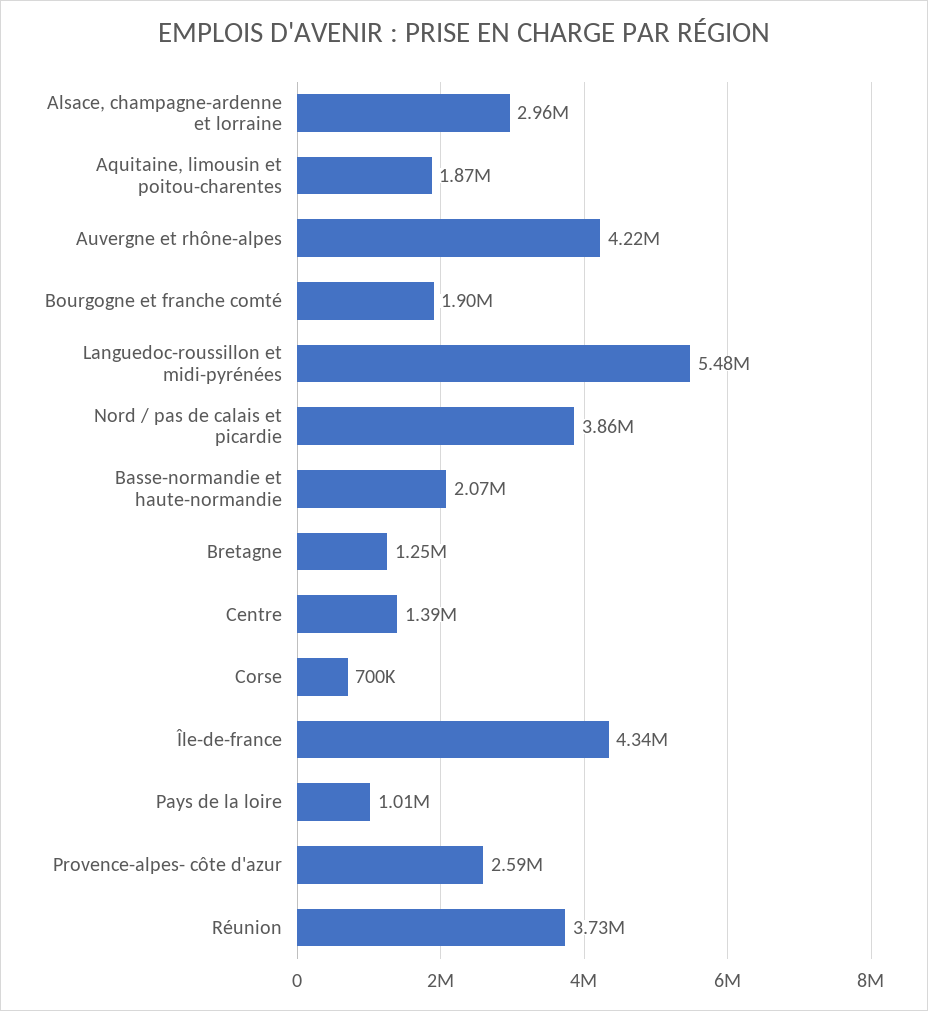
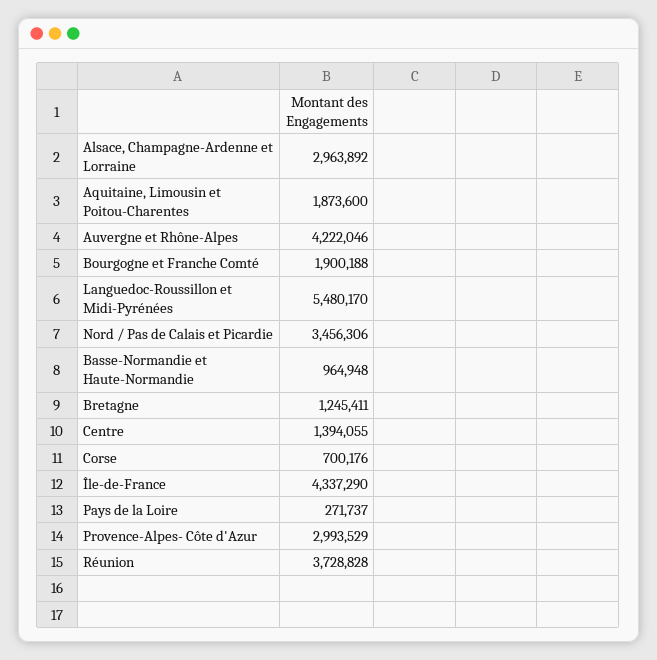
Nord / pas de calais et picardie: 3860000 -> 3456306
Basse-normandie et haute-normandie: 2070000 -> 964948
Pays de la loire: 1010000 -> 271737
Provence-alpes- côte d'azur: 2590000 -> 2993529

